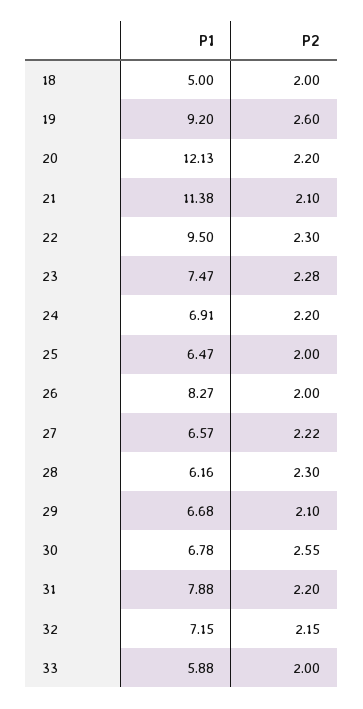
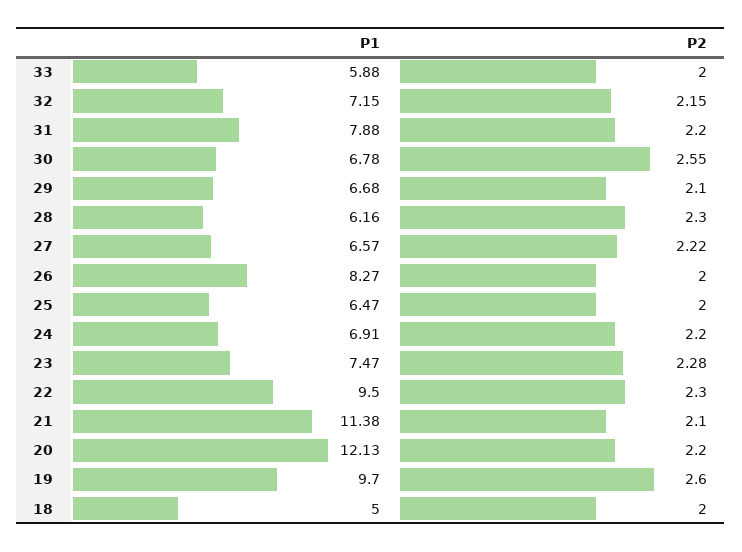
P1, 19: 9.2 -> 9.7

